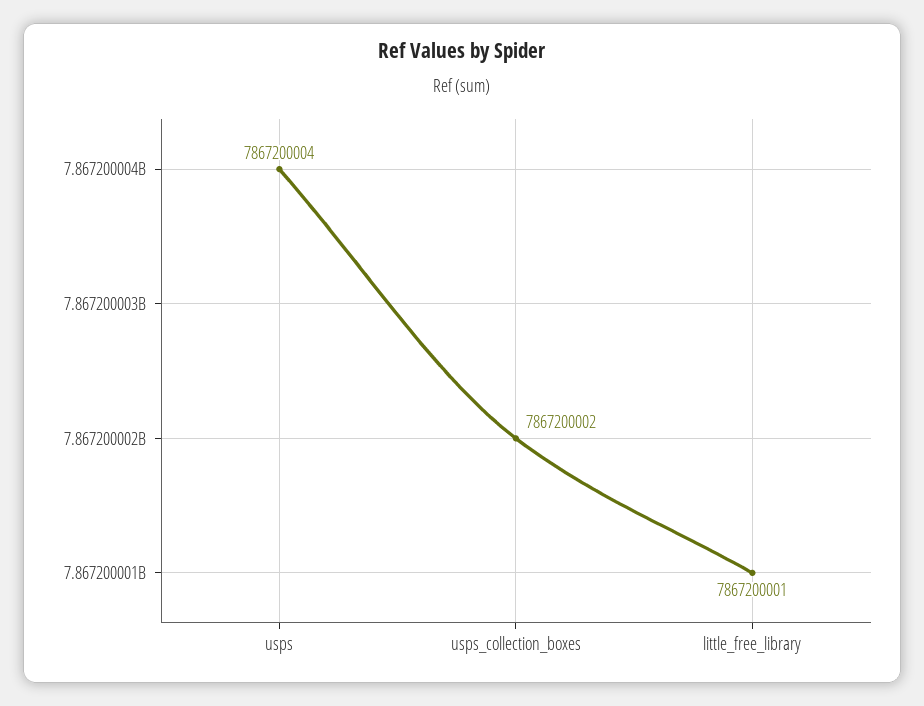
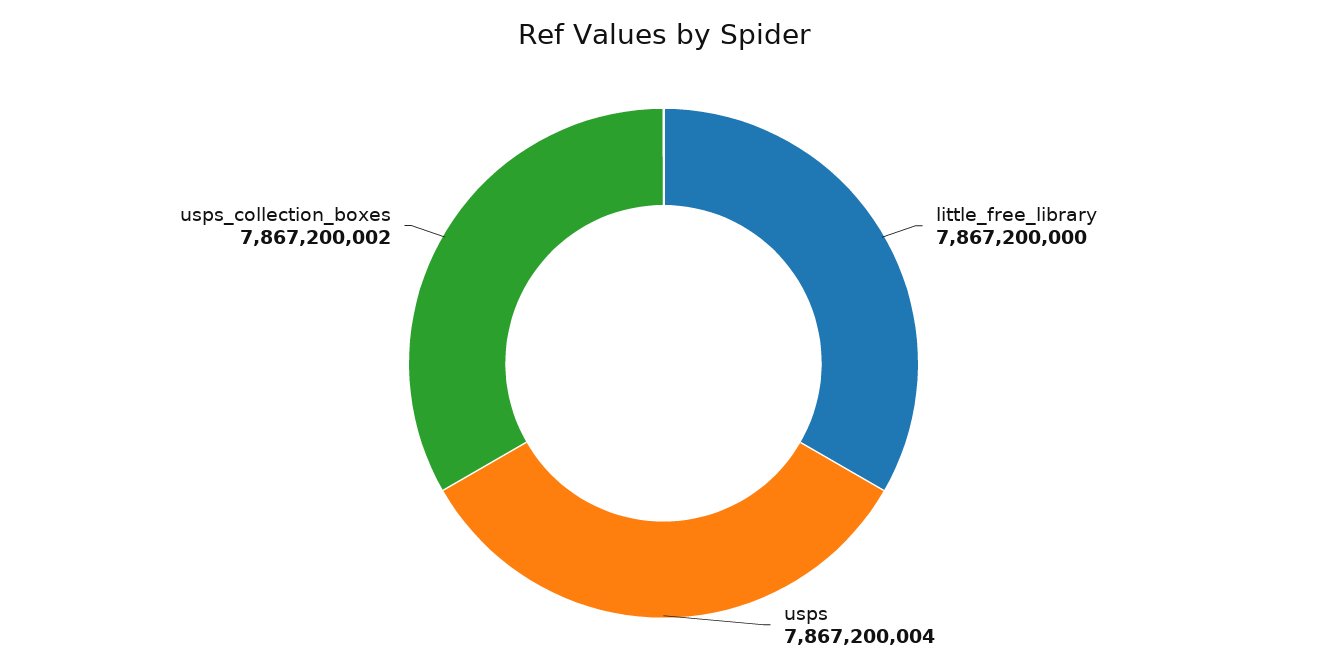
little_free_library: 7867200001 -> 7867200000

